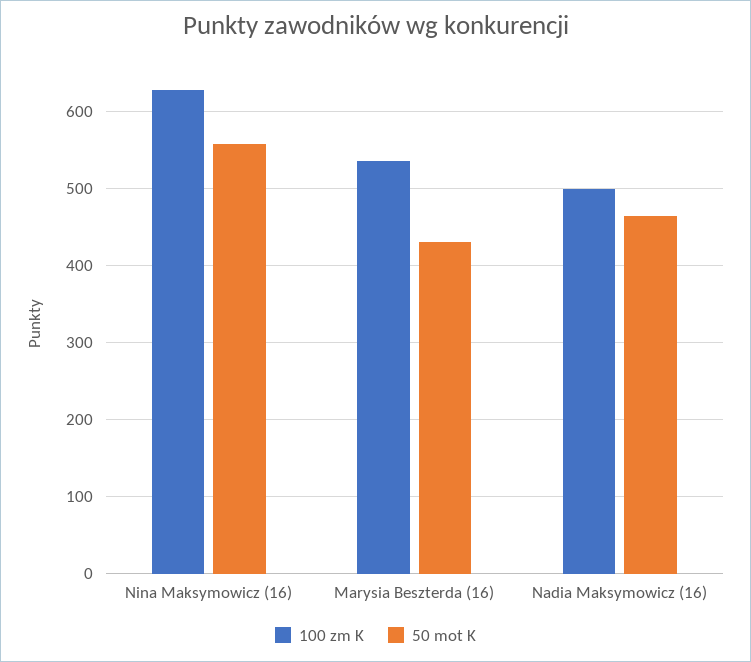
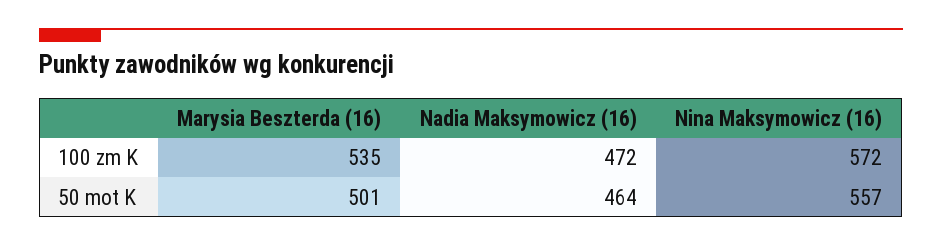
100 zm K, Nina Maksymowicz (16): 630 -> 572
50 mot K, Marysia Beszterda (16): 430 -> 501
100 zm K, Nadia Maksymowicz (16): 500 -> 472

